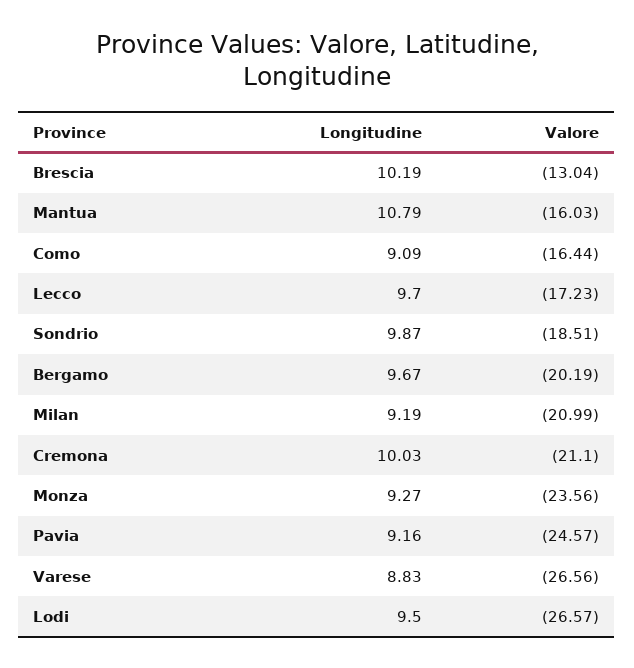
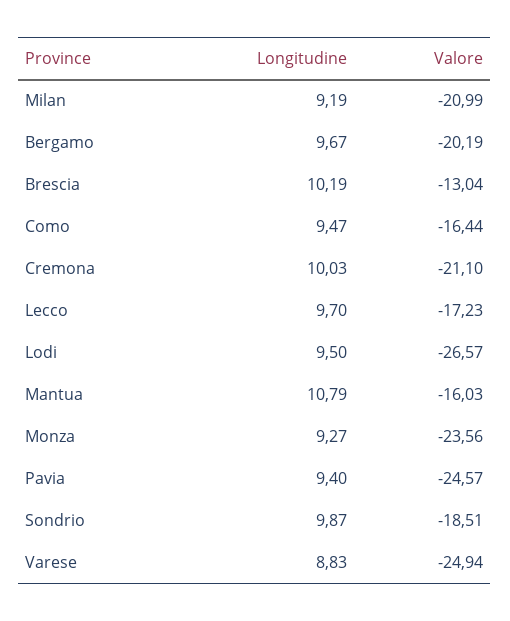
Longitudine, Como: 9.09 -> 9.47
Longitudine, Pavia: 9.16 -> 9.4
Valore, Varese: -26.56 -> -24.94

